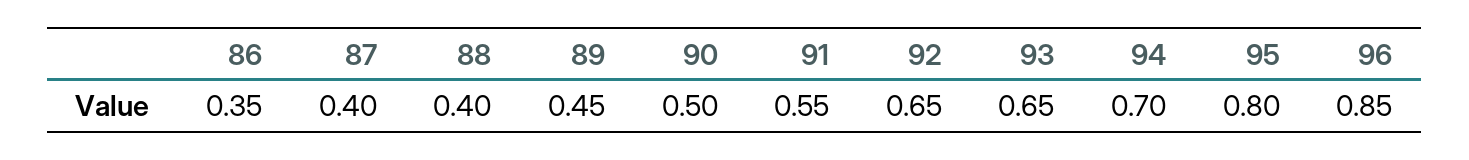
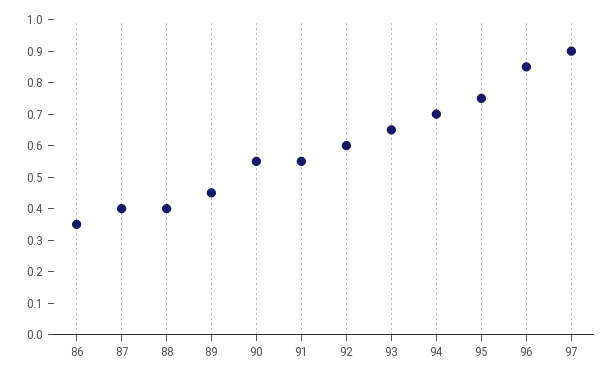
90: 0.5 -> 0.55
92: 0.65 -> 0.6
95: 0.8 -> 0.75
97: none -> 0.9

